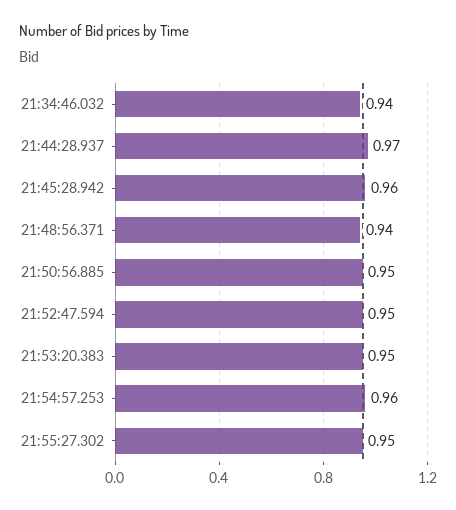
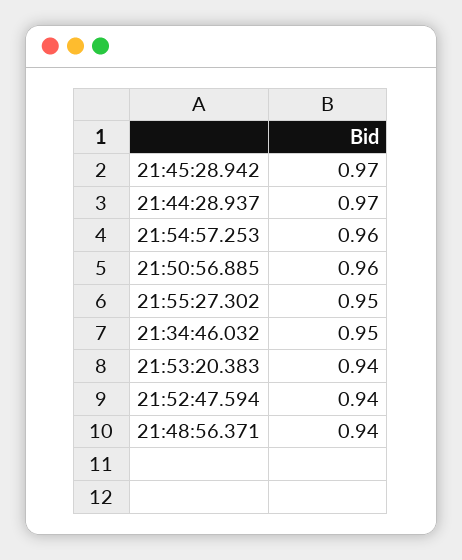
21:34:46.032: 0.94 -> 0.95
21:45:28.942: 0.96 -> 0.97
21:50:56.885: 0.95 -> 0.96
21:52:47.594: 0.95 -> 0.94
21:53:20.383: 0.95 -> 0.94

